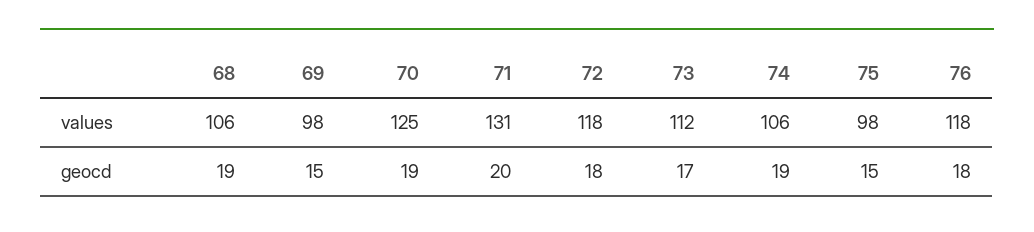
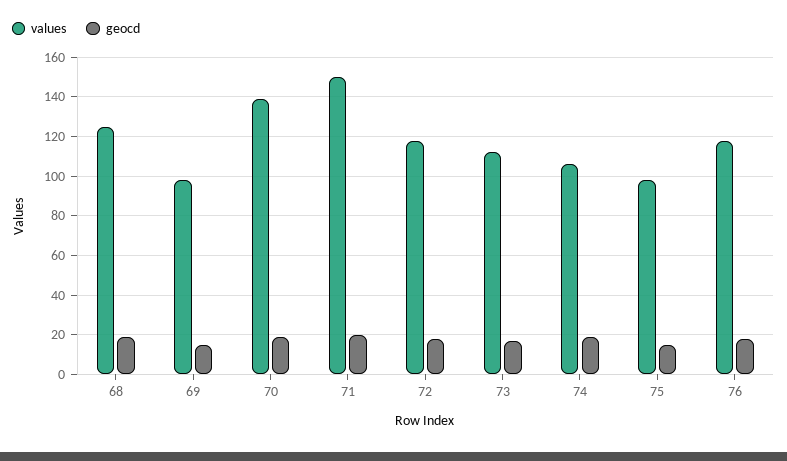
values, 68: 106 -> 125
values, 70: 125 -> 140
values, 71: 131 -> 150

